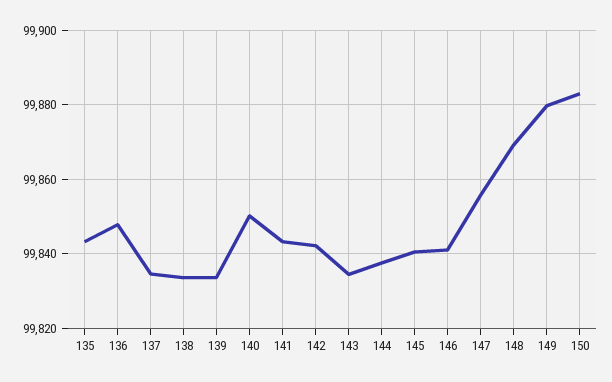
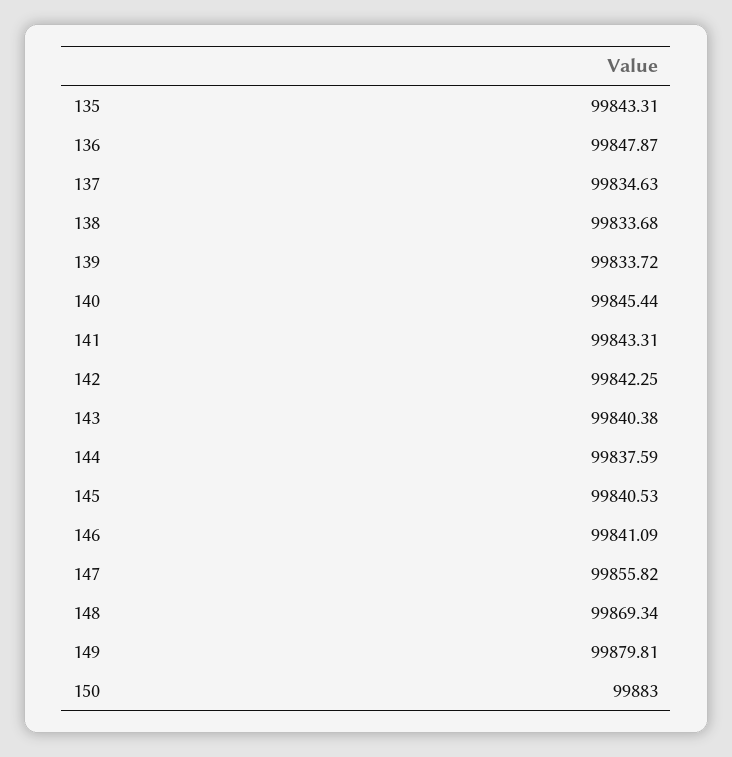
140: 99850 -> 99845.44
143: 99834 -> 99840.38

